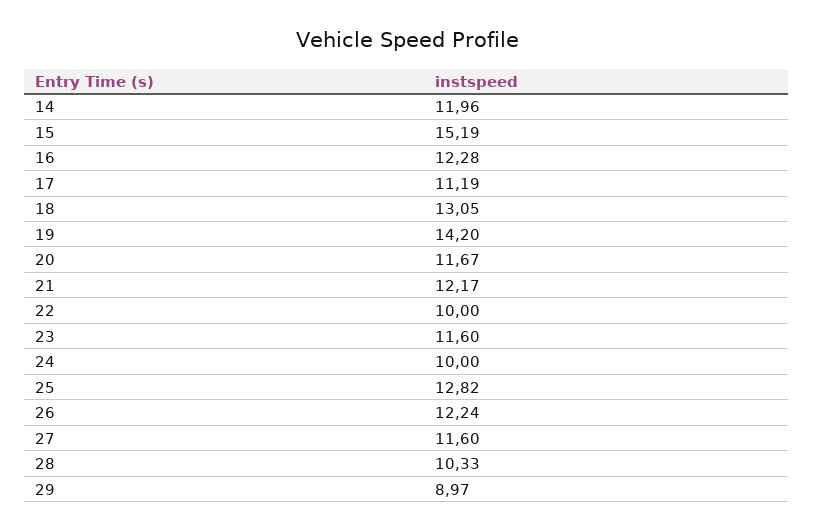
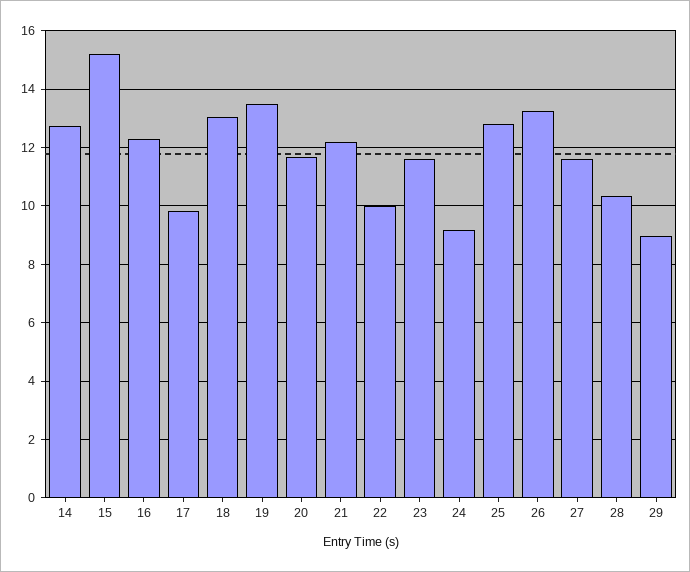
14: 11.96 -> 12.75
17: 11.19 -> 9.75
19: 14.2 -> 13.5
24: 10 -> 9.25
26: 12.24 -> 13.25

